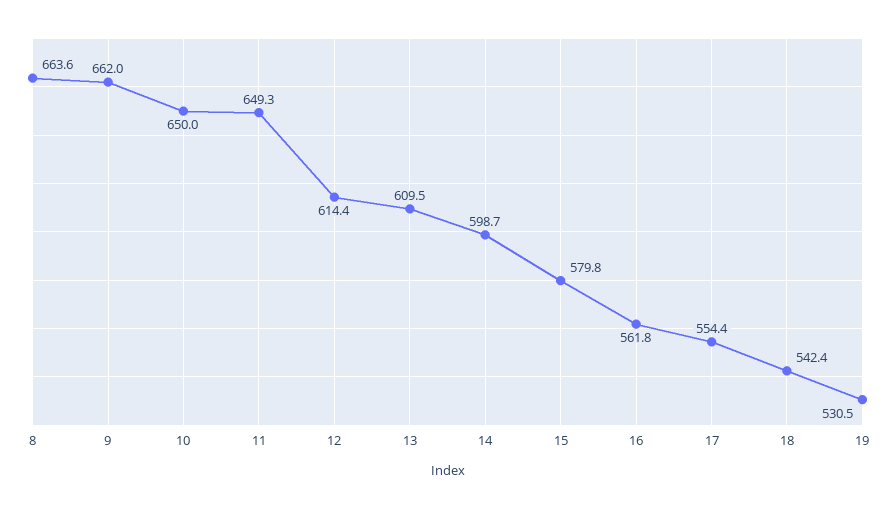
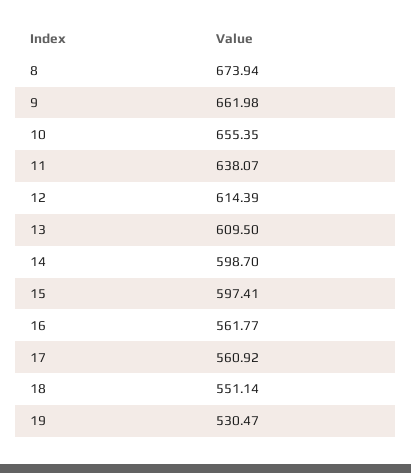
8: 663.6 -> 673.94
10: 650 -> 655.35
11: 649.3 -> 638.07
15: 579.8 -> 597.41
17: 554.4 -> 560.92
18: 542.4 -> 551.14

